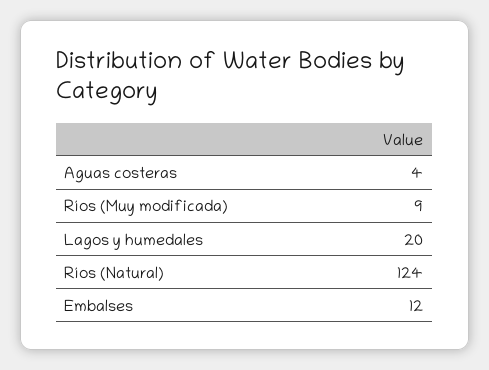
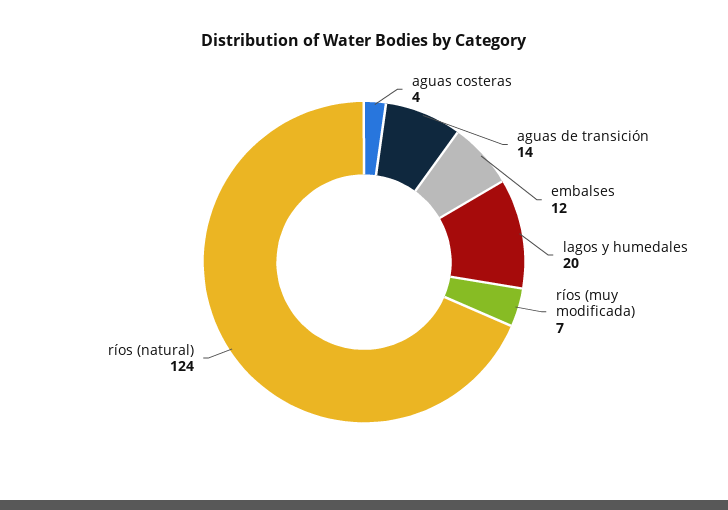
Ríos (Muy modificada): 9 -> 7
aguas de transición: none -> 14

